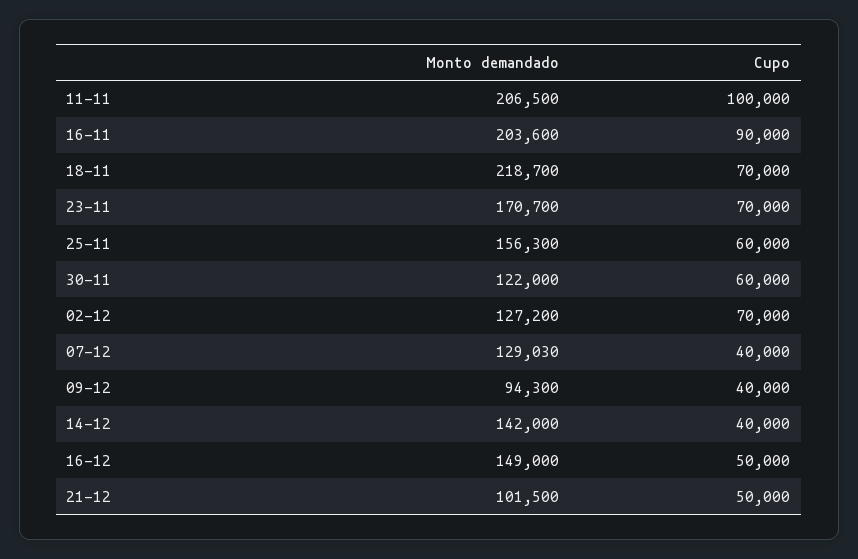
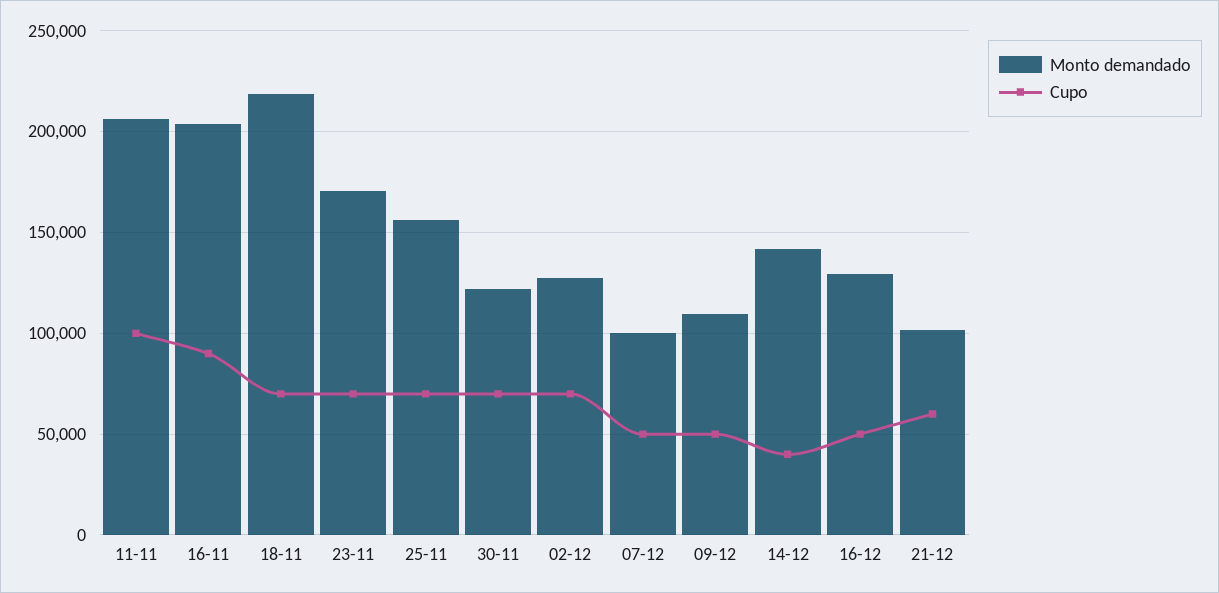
Cupo, 25-11: 60000 -> 70000
Cupo, 30-11: 60000 -> 70000
Monto demandado, 07-12: 129030 -> 100000
Cupo, 07-12: 40000 -> 50000
Monto demandado, 09-12: 94300 -> 110000
Cupo, 09-12: 40000 -> 50000
Monto demandado, 16-12: 149000 -> 130000
Cupo, 21-12: 50000 -> 60000

